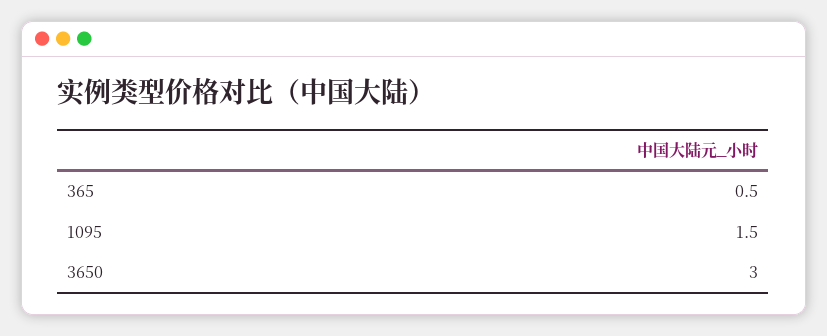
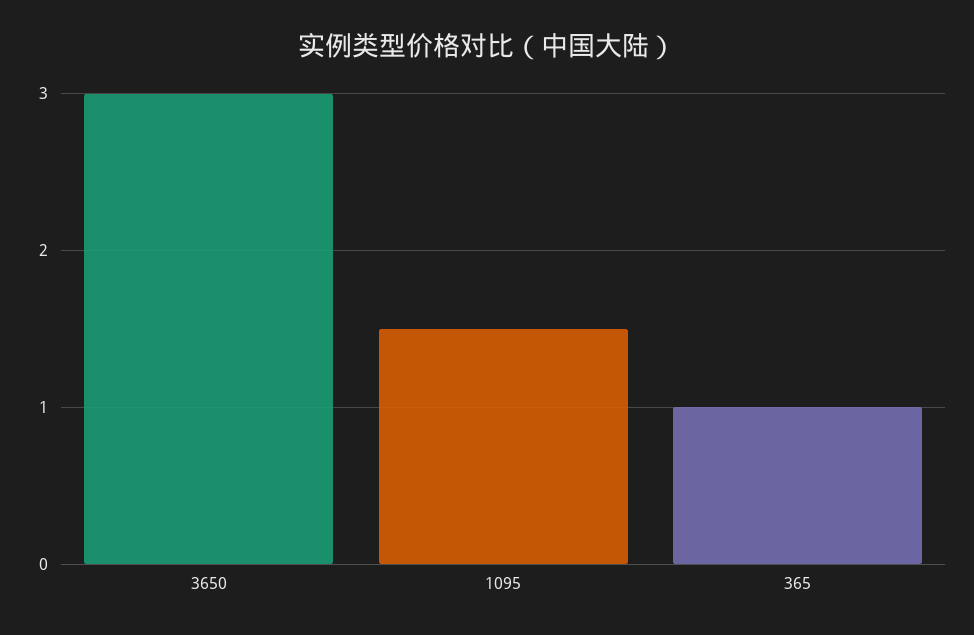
365: 0.5 -> 1

